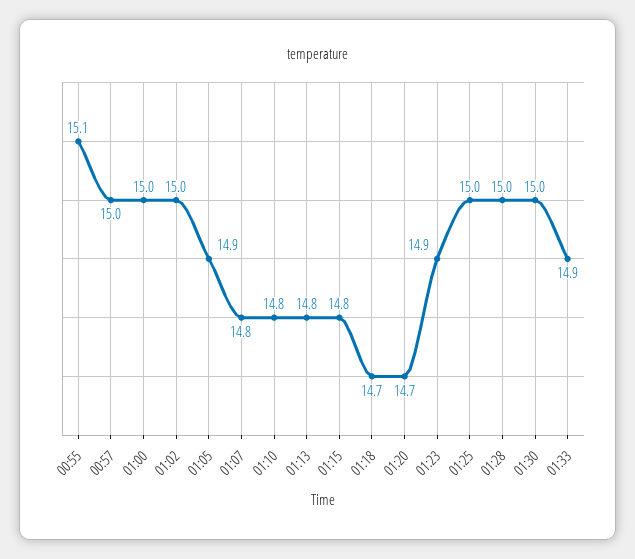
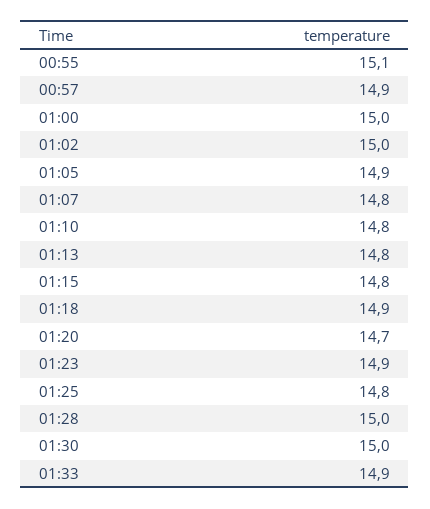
00:57: 15 -> 14.9
01:18: 14.7 -> 14.9
01:25: 15 -> 14.8

